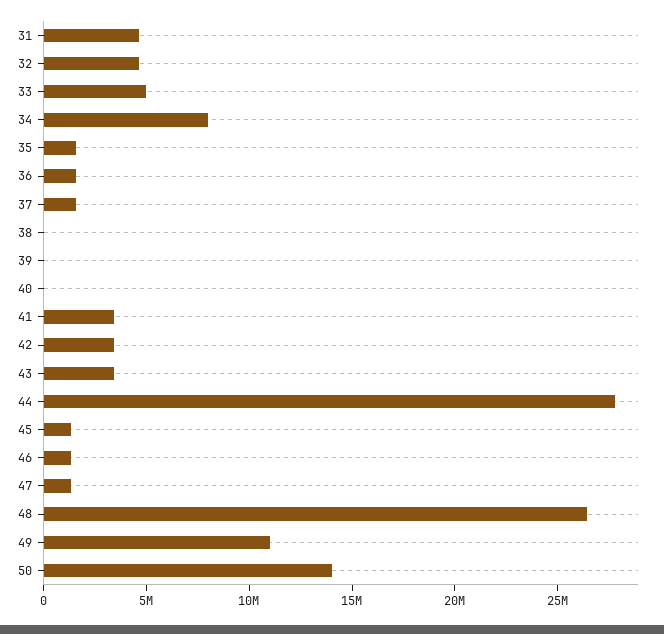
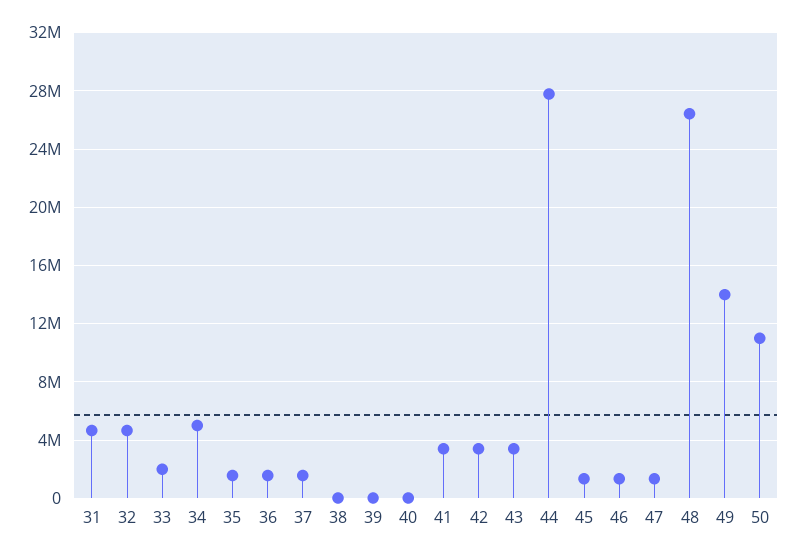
33: 5000000 -> 2000000
34: 8000000 -> 5000000
49: 11000000 -> 14000000
50: 14000000 -> 11000000

